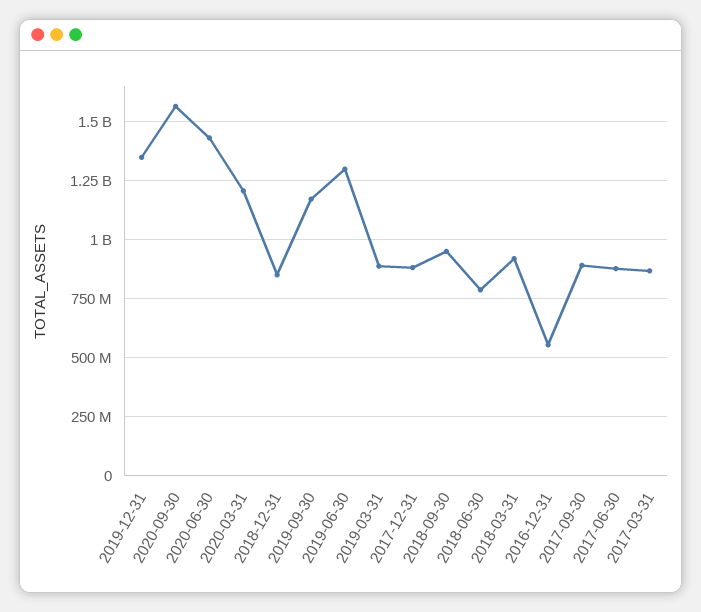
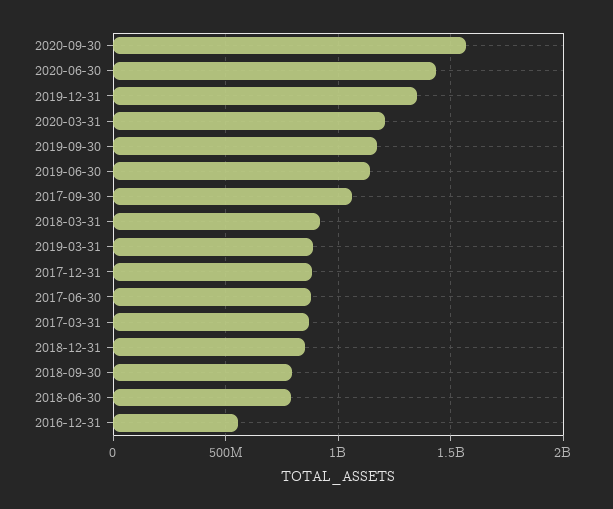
2019-06-30: 1300000000 -> 1150000000
2018-09-30: 950000000 -> 800000000
2017-09-30: 900000000 -> 1050000000

